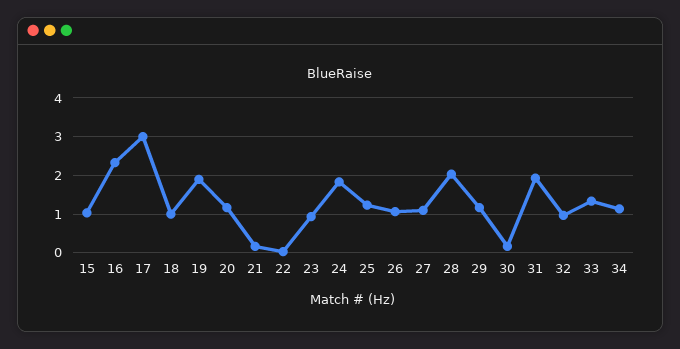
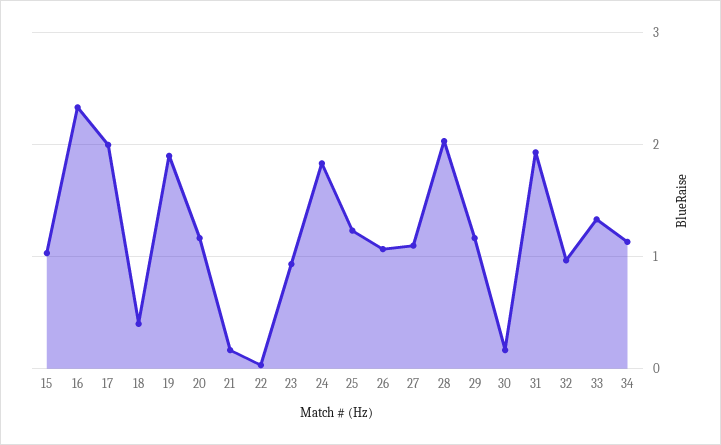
17: 3 -> 2
18: 1 -> 0.4

